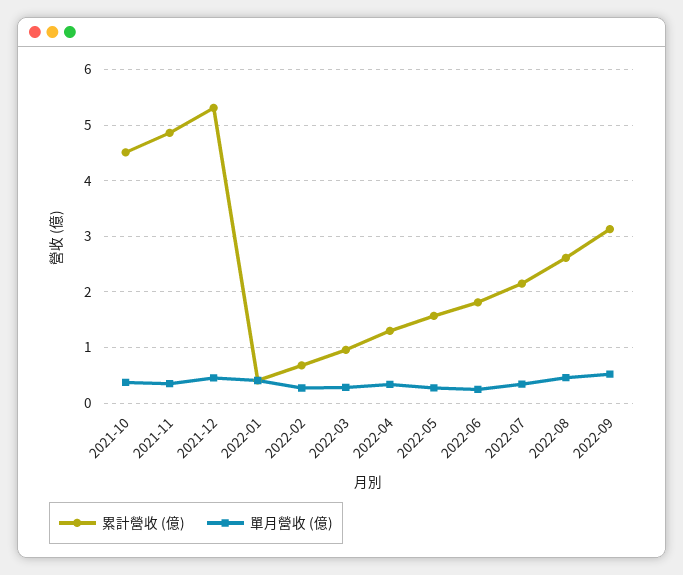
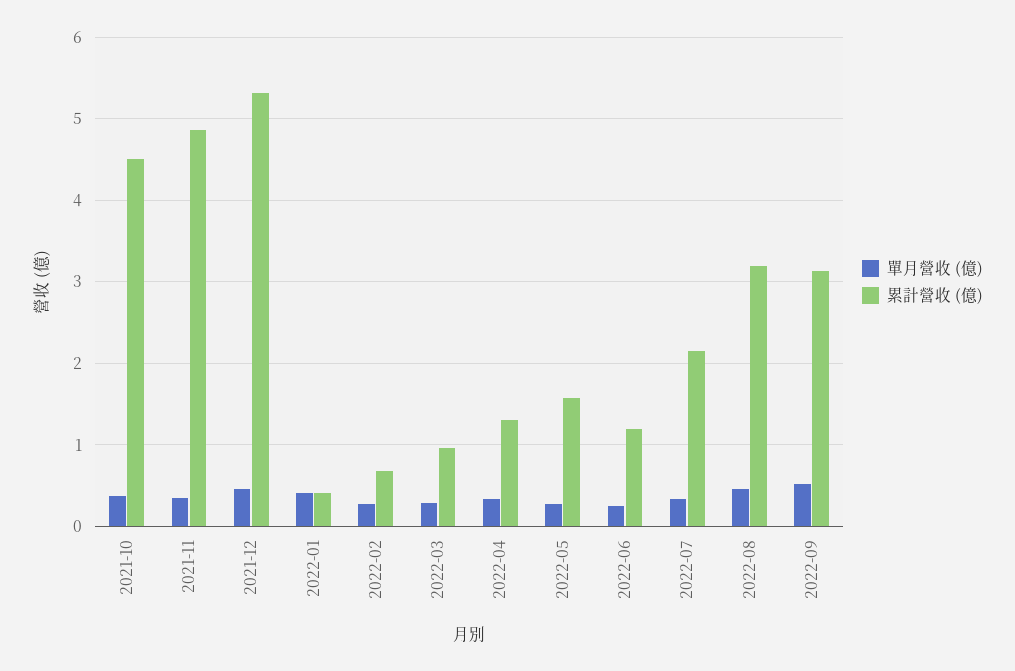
累計營收 (億), 2022-06: 1.8 -> 1.2
累計營收 (億), 2022-08: 2.6 -> 3.2

